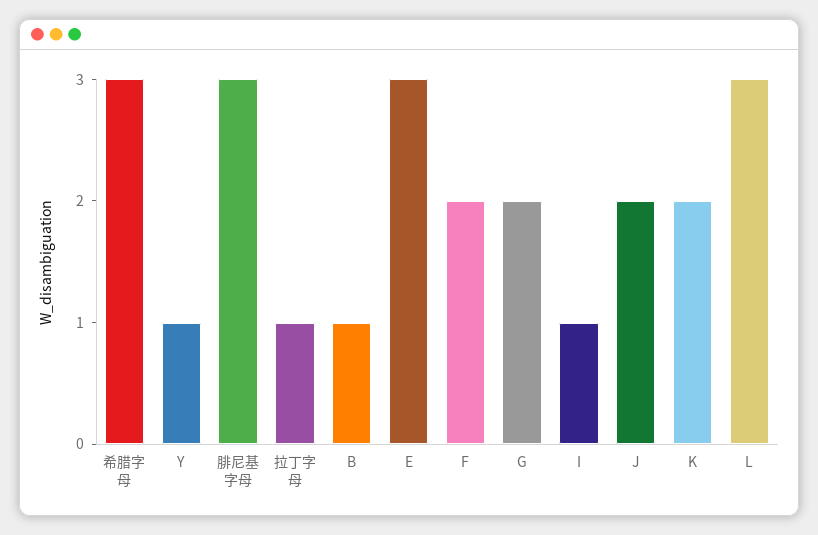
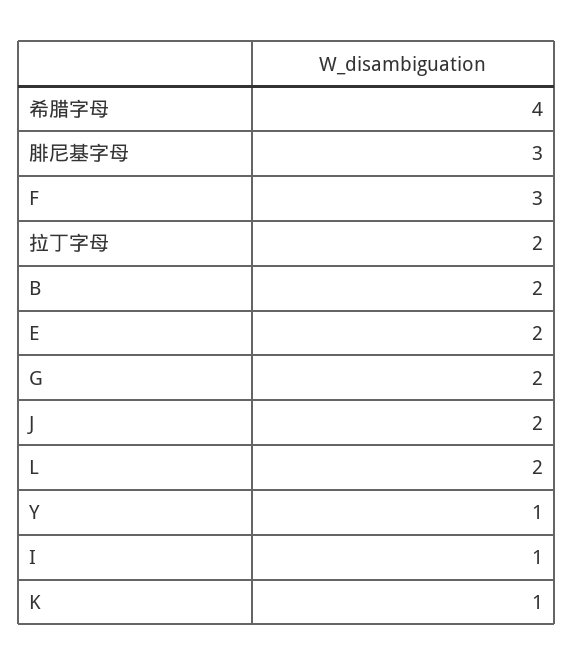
希腊字母: 3 -> 4
拉丁字母: 1 -> 2
B: 1 -> 2
E: 3 -> 2
F: 2 -> 3
K: 2 -> 1
L: 3 -> 2

